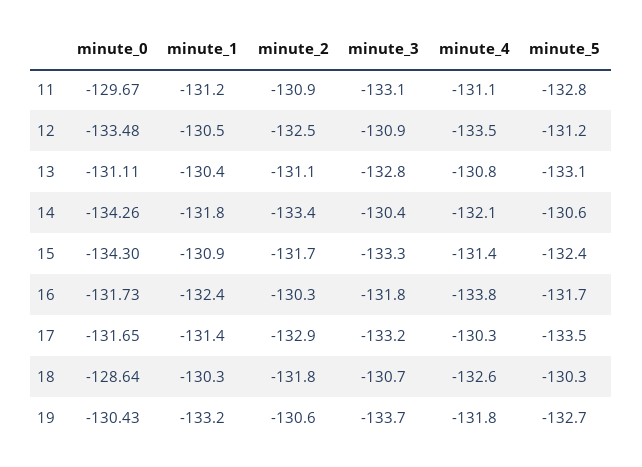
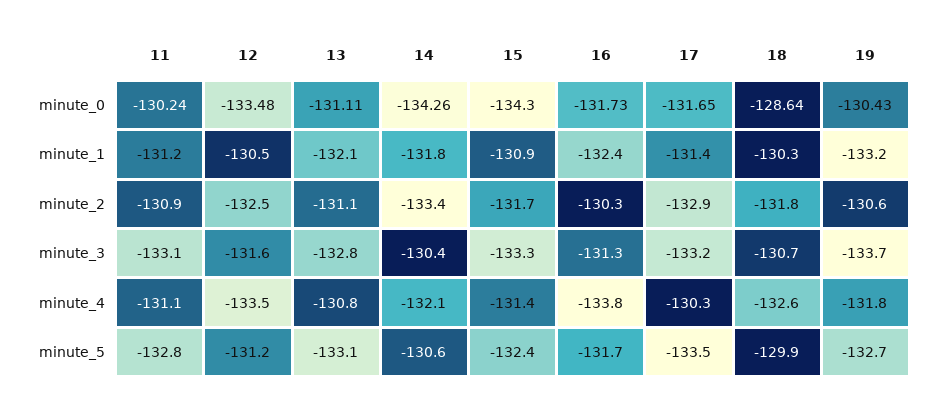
minute_0, 11: -129.67 -> -130.24
minute_3, 12: -130.9 -> -131.6
minute_1, 13: -130.4 -> -132.1
minute_3, 16: -131.8 -> -131.3
minute_5, 18: -130.3 -> -129.9

